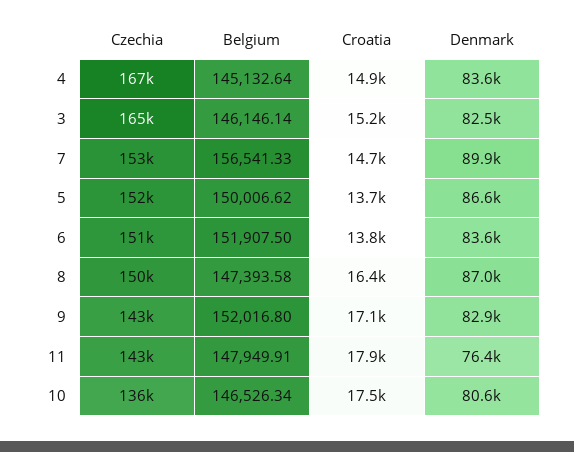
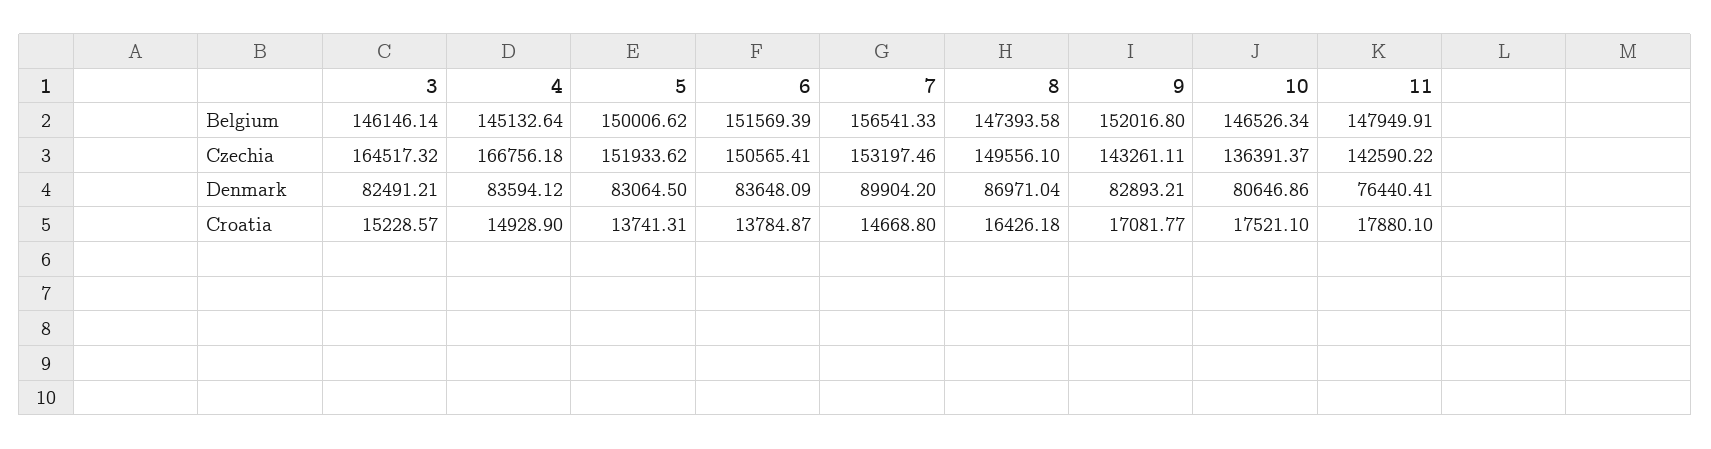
Denmark, 5: 86600 -> 83064.5
Belgium, 6: 151907.5 -> 151569.39

